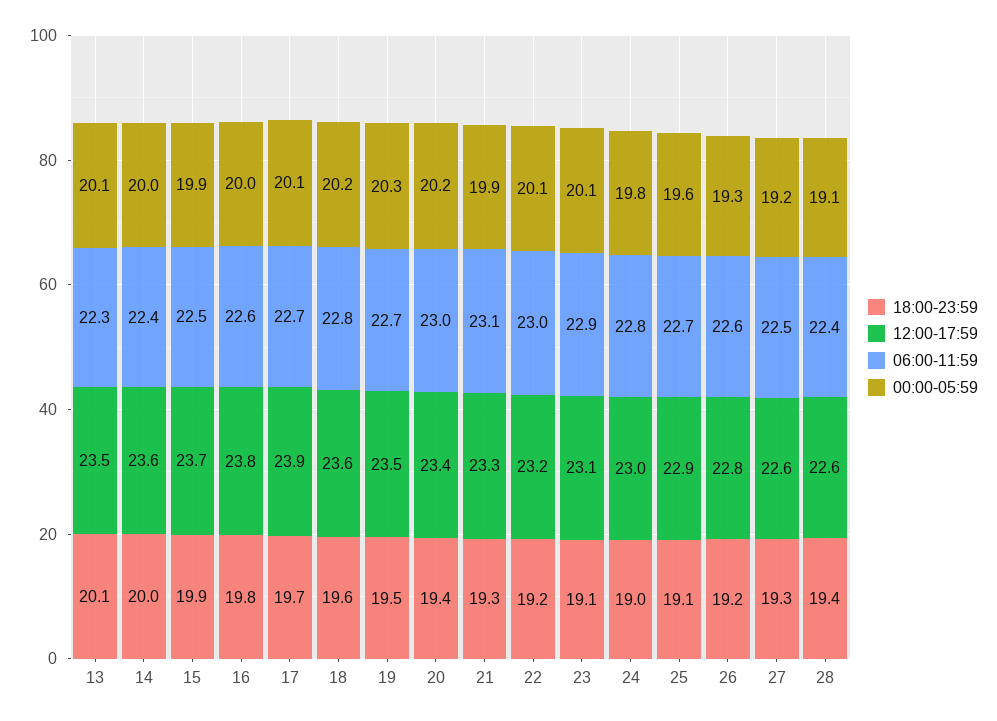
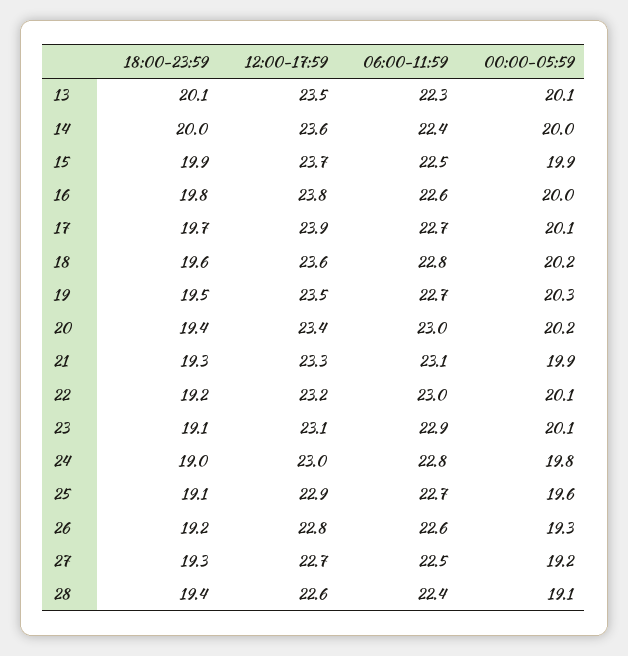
12:00-17:59, 27: 22.6 -> 22.7

